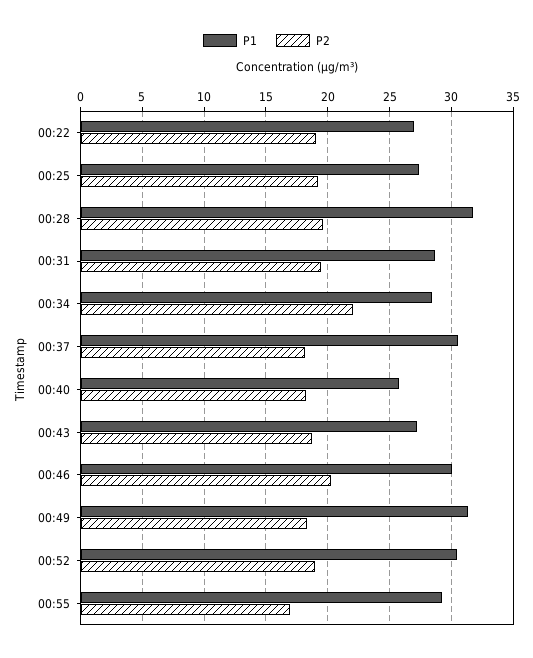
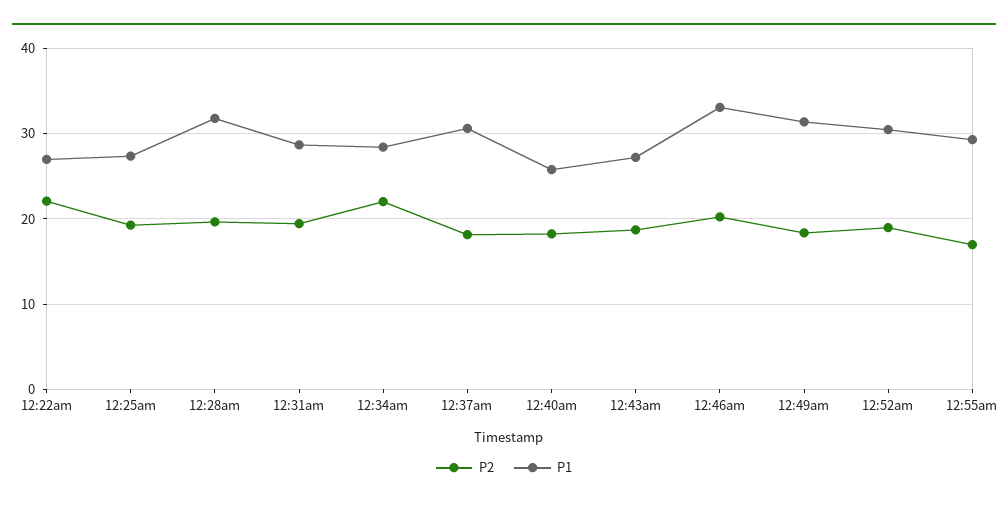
P2, 00:22: 19 -> 22
P1, 00:46: 30 -> 33

